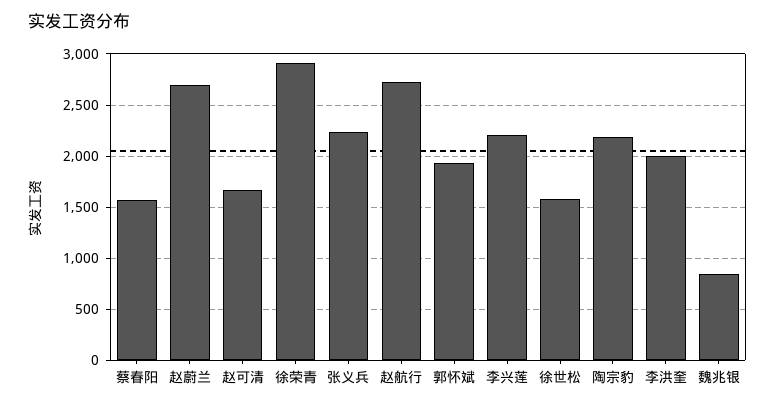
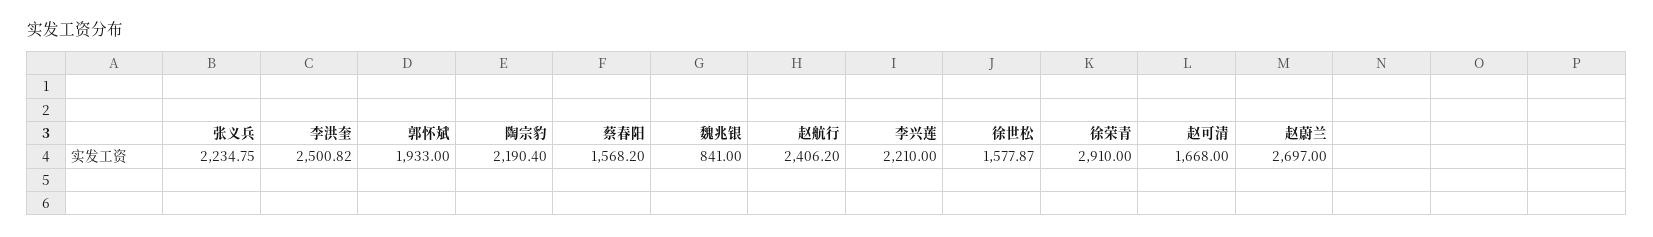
赵航行: 2700 -> 2406.2
李洪奎: 2000 -> 2500.82

